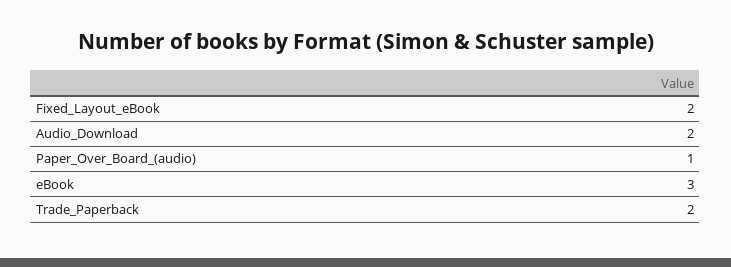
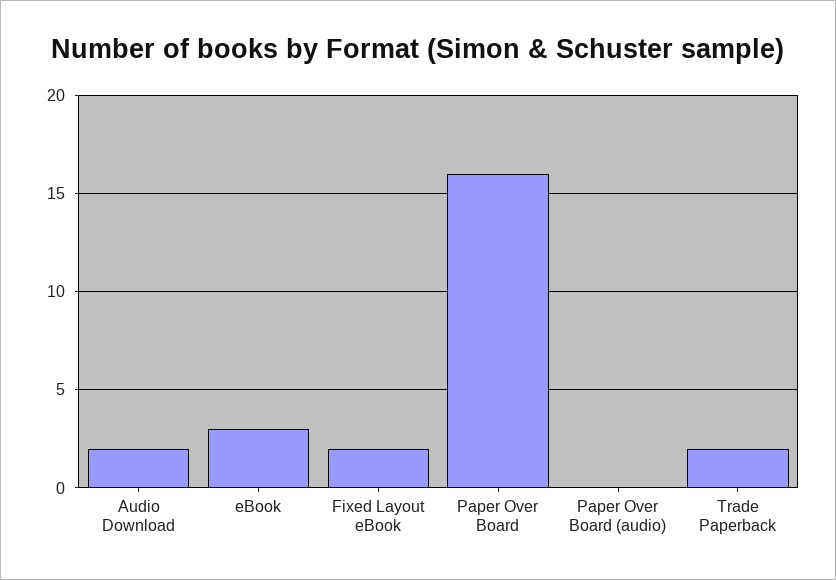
Paper_Over_Board_(audio): 1 -> 0
Paper Over Board: none -> 16

